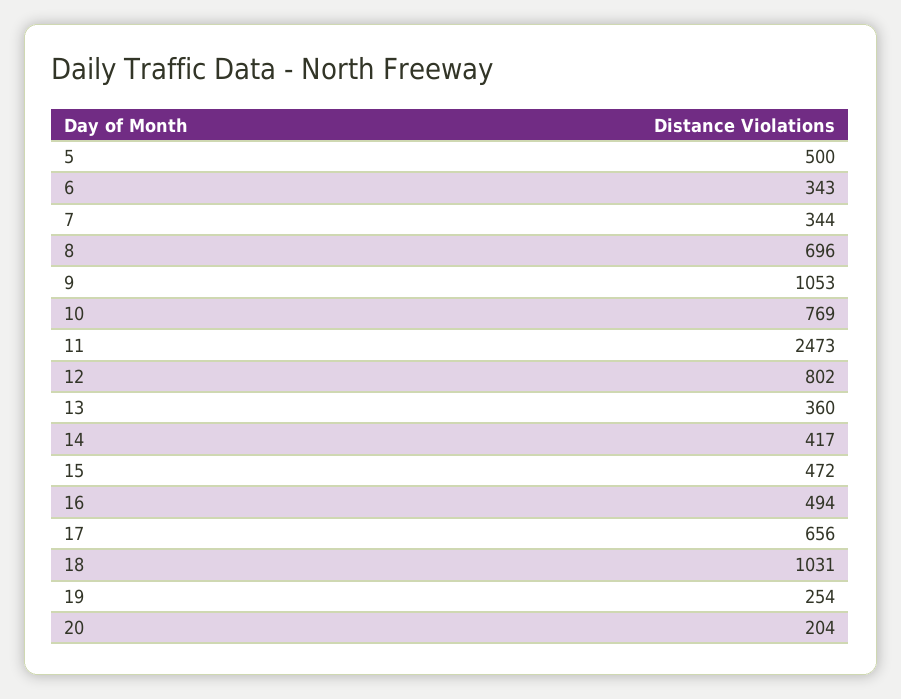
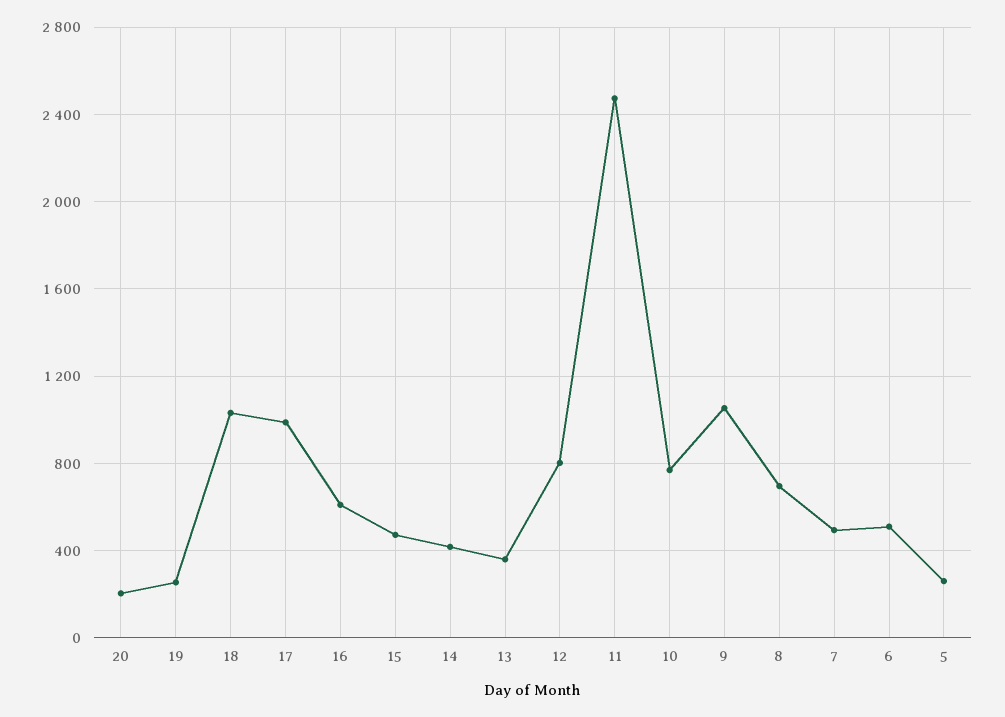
5: 500 -> 250
6: 343 -> 500
7: 344 -> 500
16: 494 -> 600
17: 656 -> 1000

